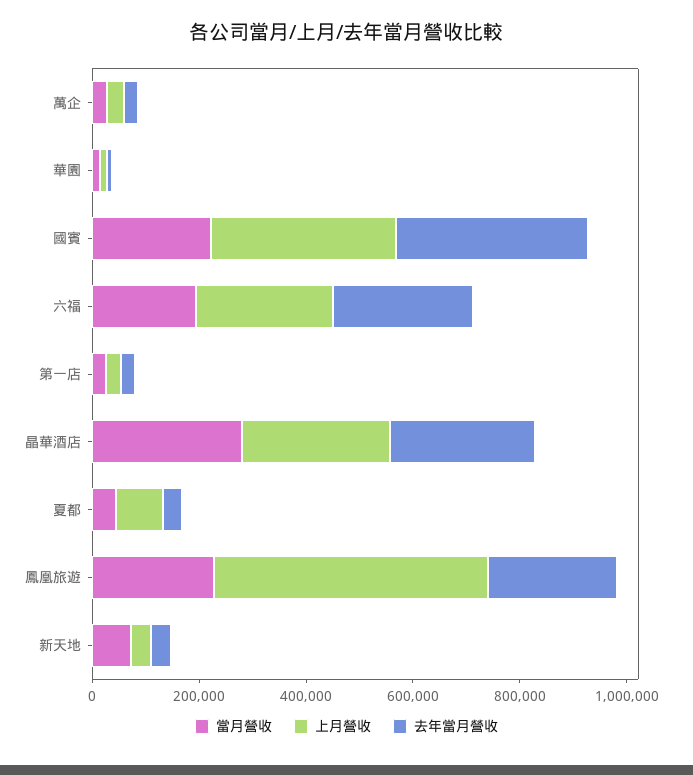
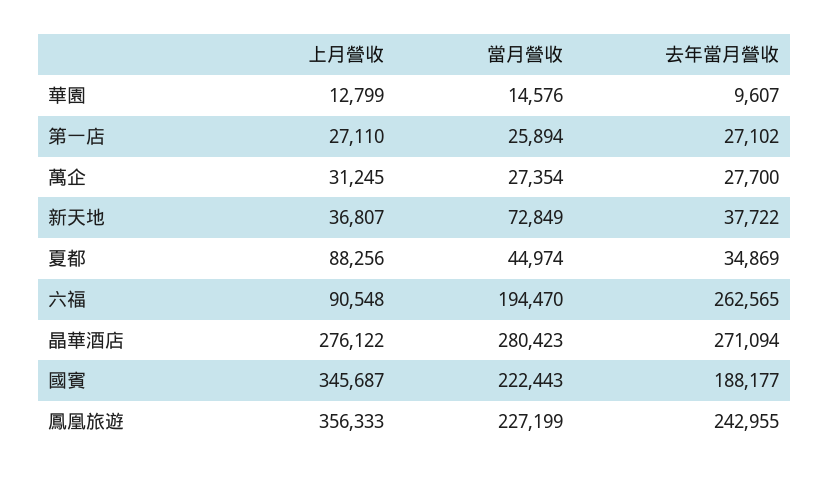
去年當月營收, 國賓: 350000 -> 188177
上月營收, 六福: 250000 -> 90548
上月營收, 鳳凰旅遊: 500000 -> 356333

